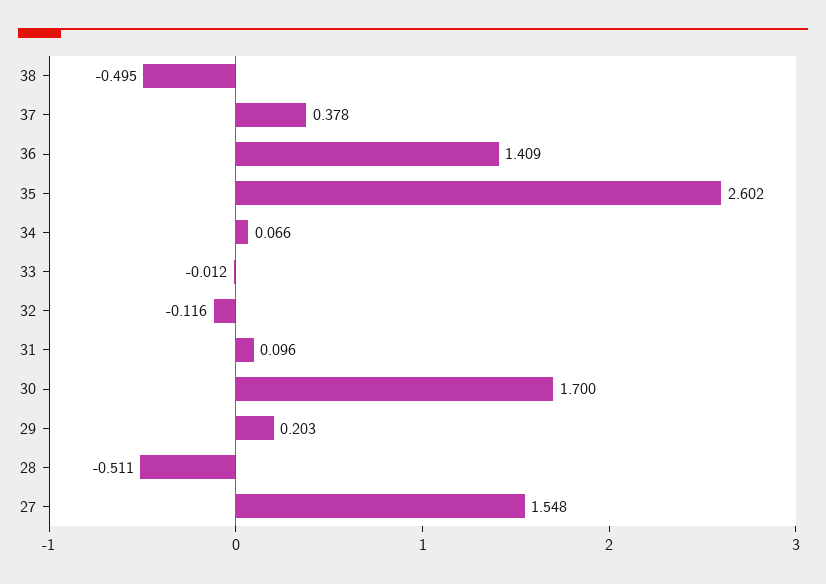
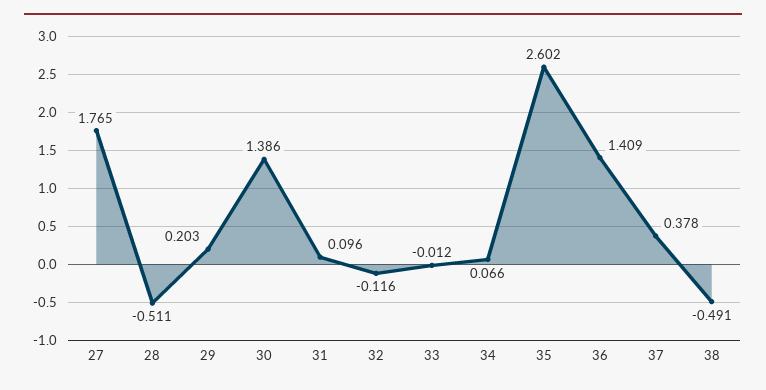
38: -0.495 -> -0.491
30: 1.7 -> 1.386
27: 1.548 -> 1.765

